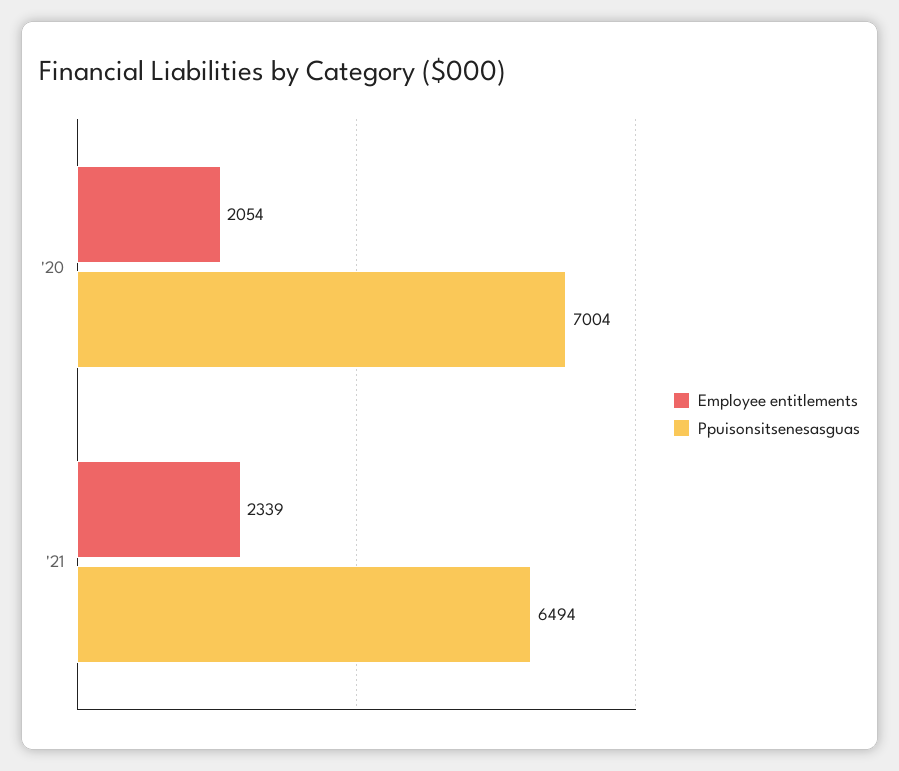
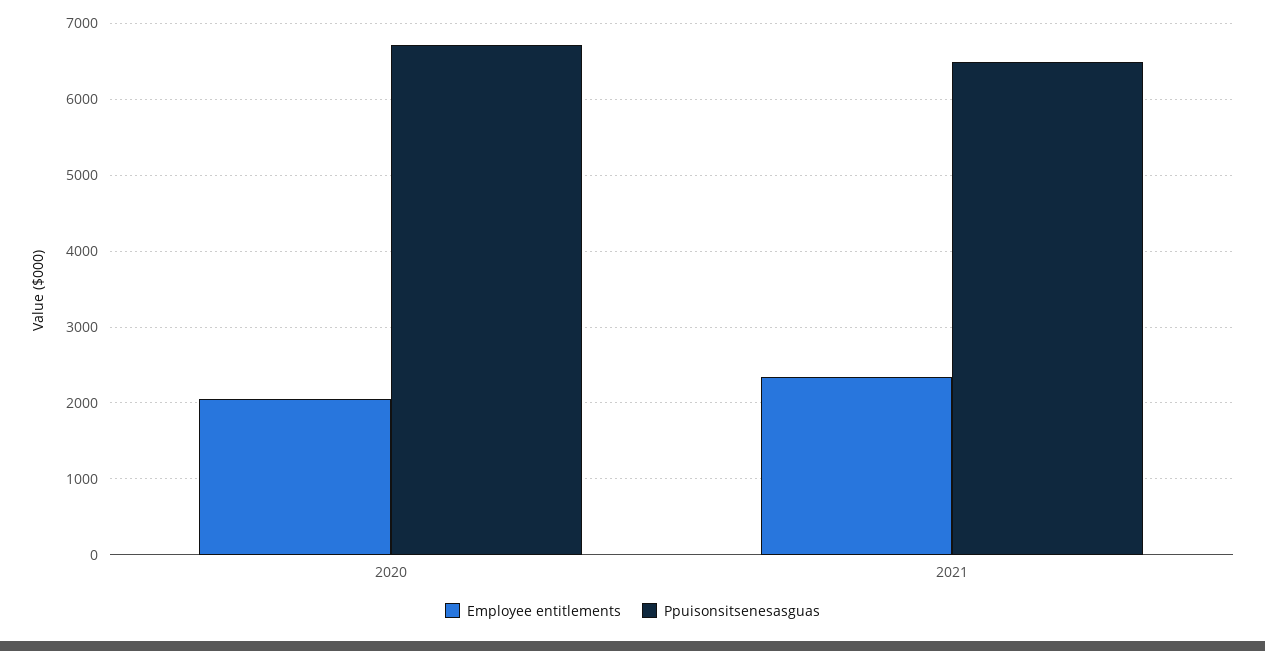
Ppuisonsitsenesasguas, '20: 7004 -> 6700

